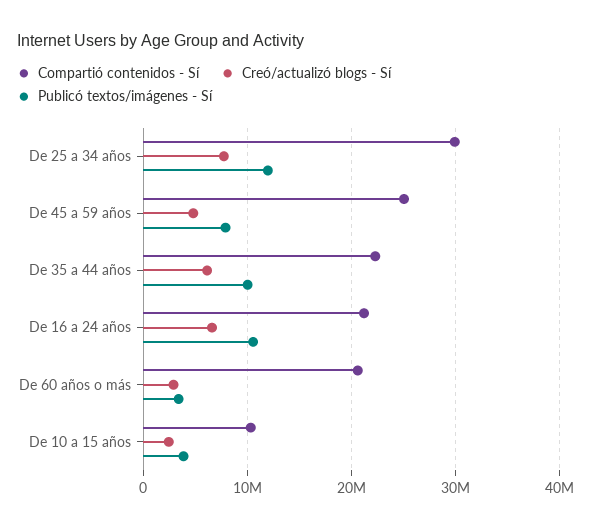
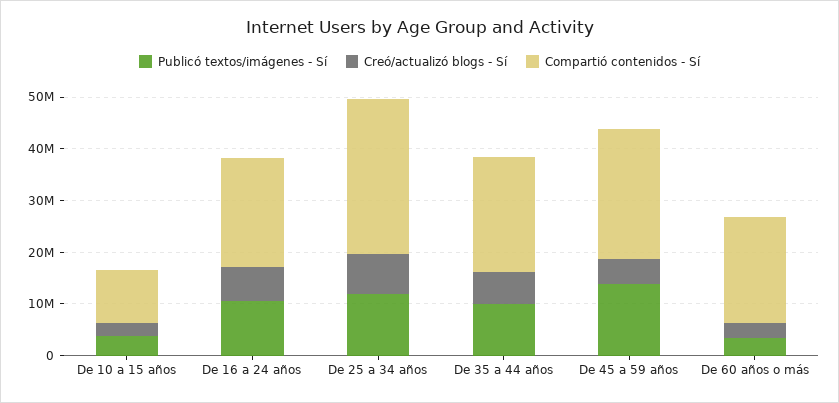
Publicó textos/imágenes - Sí, De 45 a 59 años: 8000000 -> 14000000

